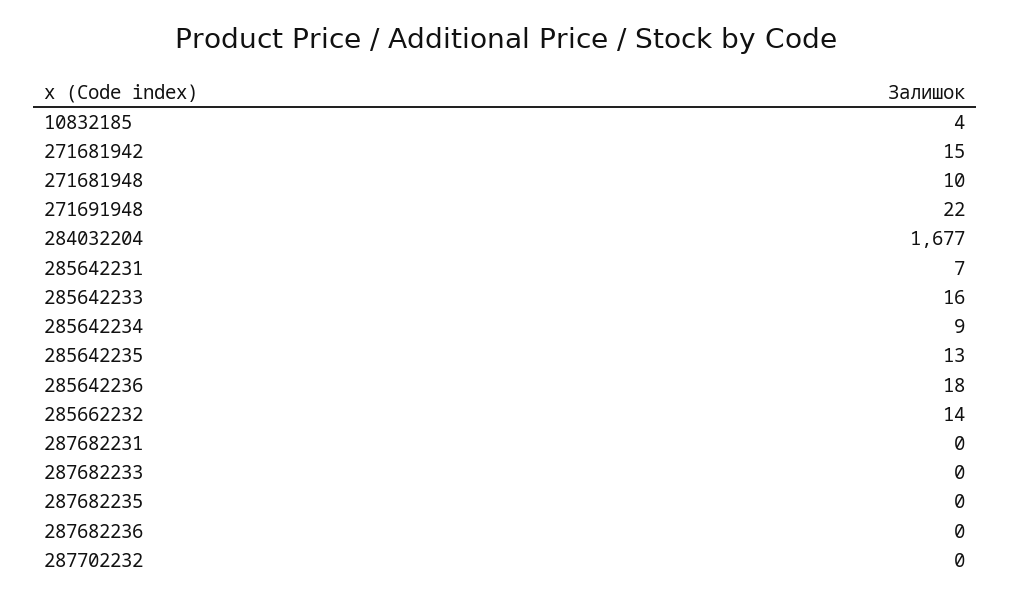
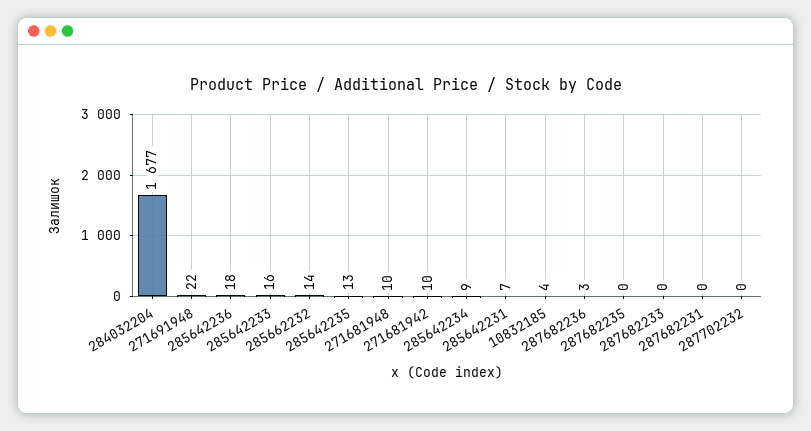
271681942: 15 -> 10
287682236: 0 -> 3

